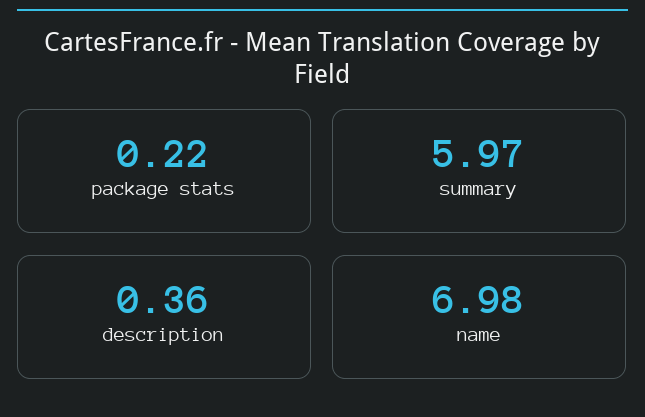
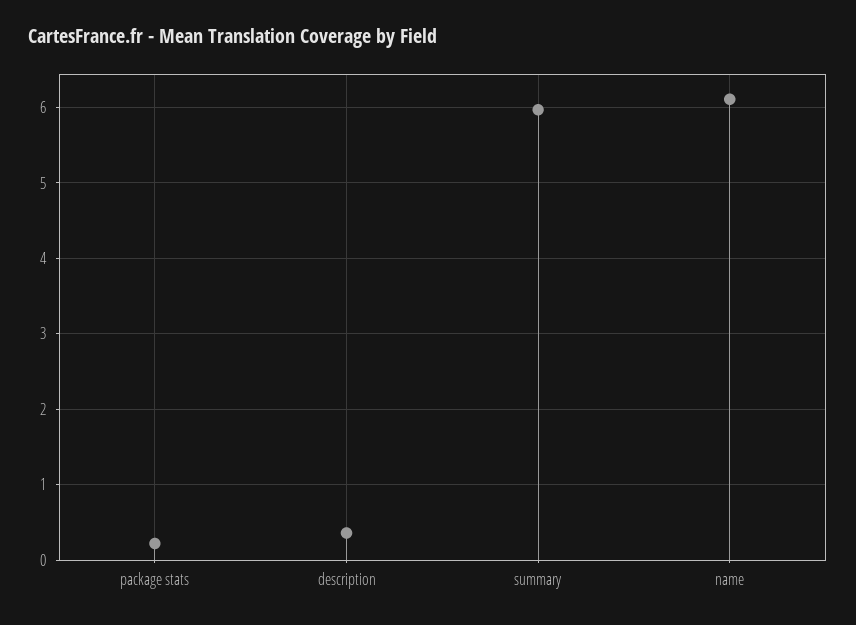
name: 6.98 -> 6.1

